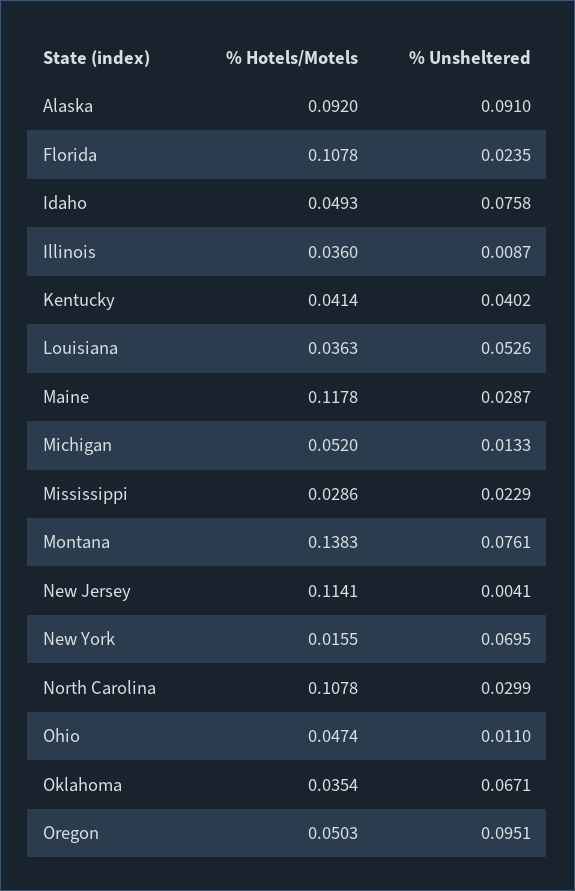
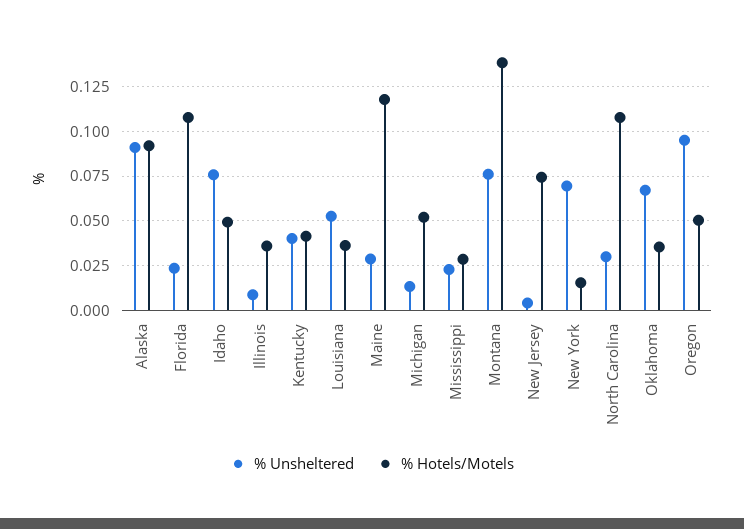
% Hotels/Motels, New Jersey: 0.1141 -> 0.075
% Hotels/Motels, Ohio: 0.0474 -> none
% Unsheltered, Ohio: 0.011 -> none

